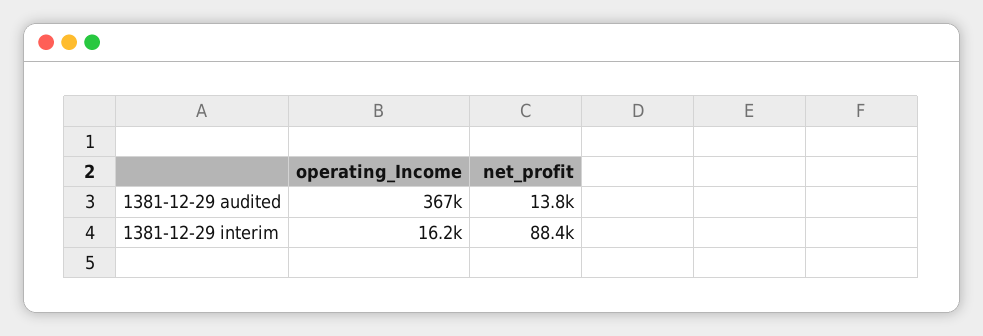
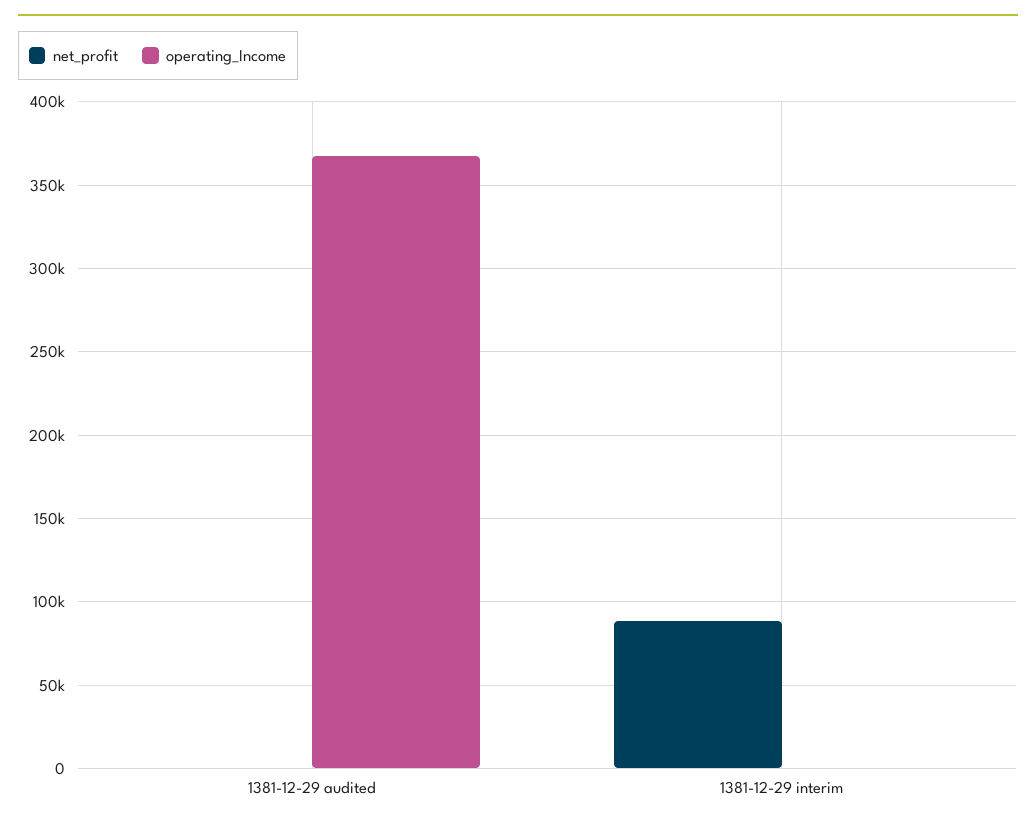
net_profit, 1381-12-29 audited: 13800 -> 0
operating_Income, 1381-12-29 interim: 16200 -> 0

